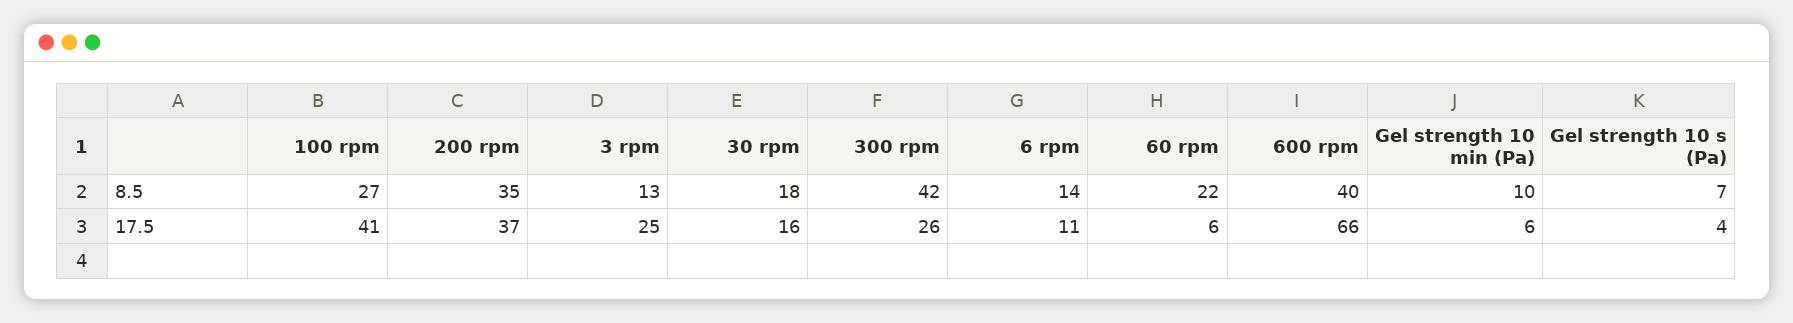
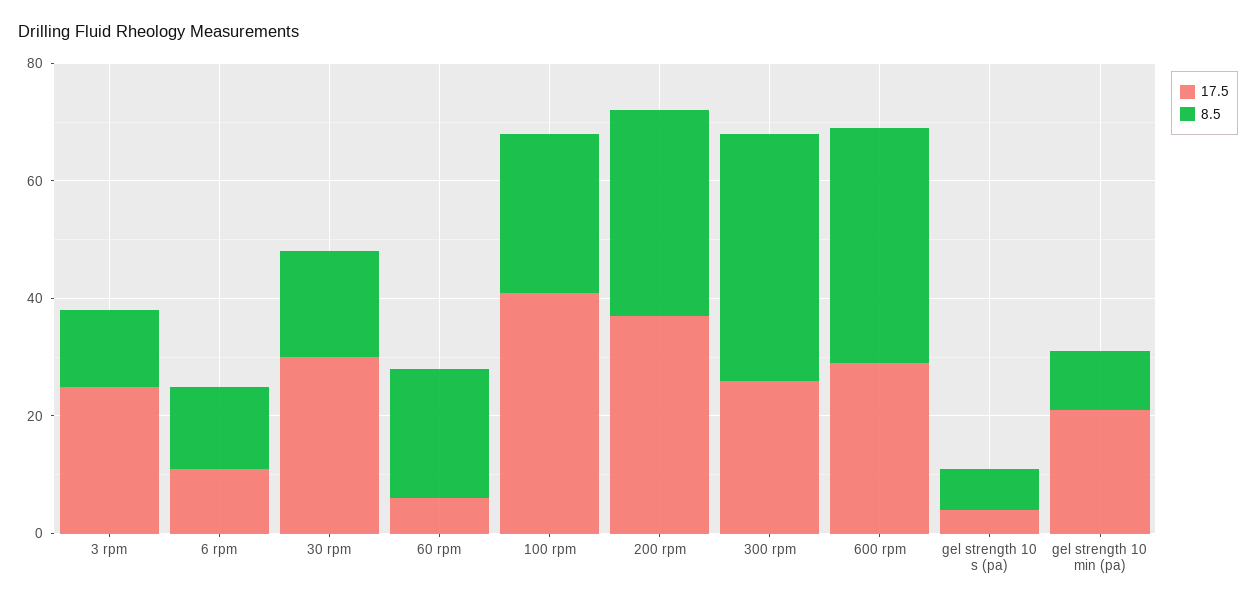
17.5, 30 rpm: 16 -> 30
17.5, 600 rpm: 66 -> 30
17.5, Gel strength 10 min (Pa): 6 -> 20

